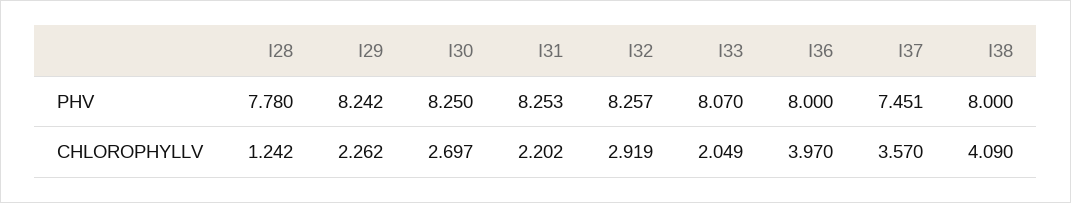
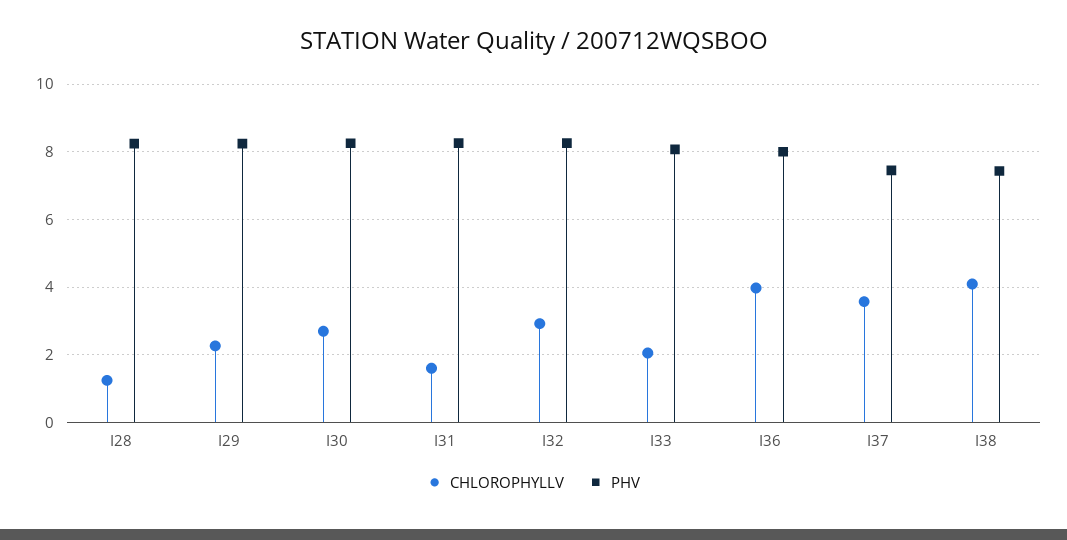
PHV, I28: 7.78 -> 8.2
PHV, I38: 8 -> 7.4
CHLOROPHYLLV, I31: 2.202 -> 1.6

